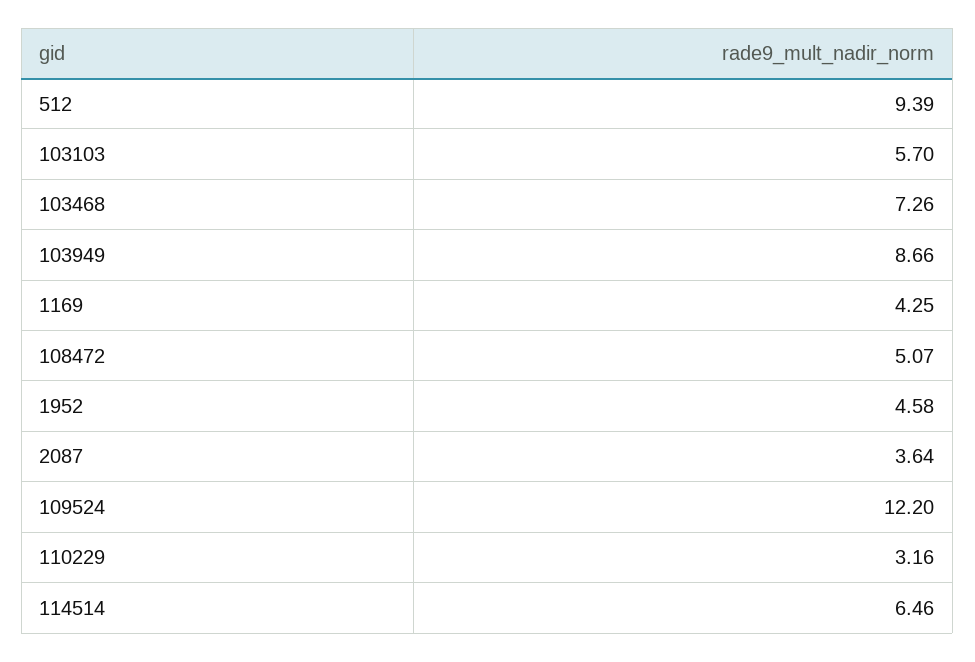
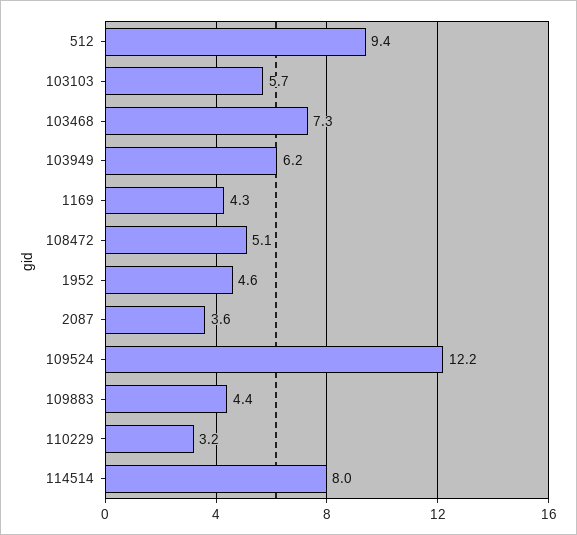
103949: 8.66 -> 6.2
114514: 6.46 -> 8
109883: none -> 4.4

